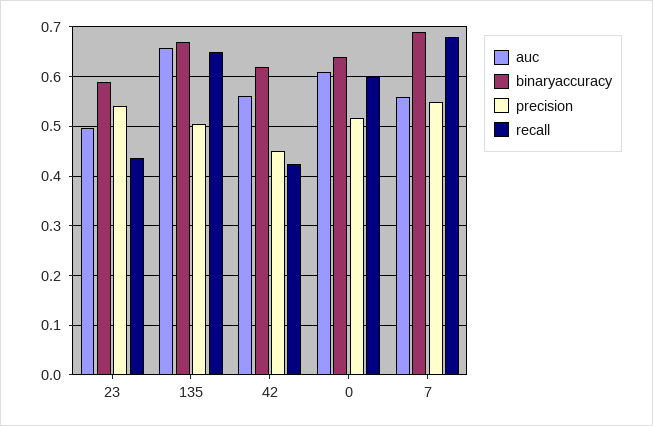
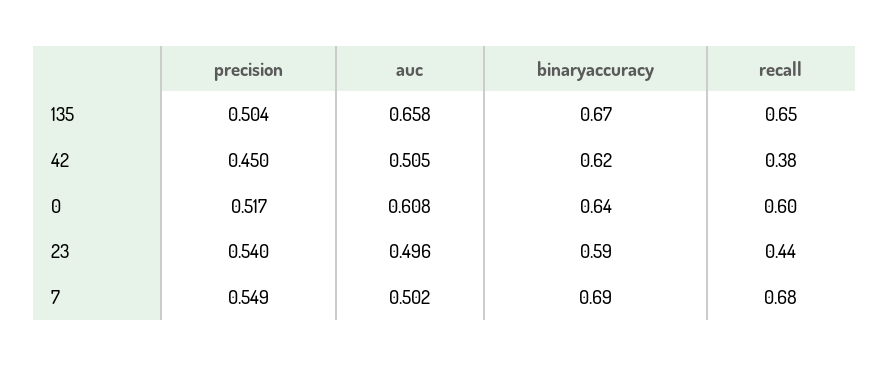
auc, 42: 0.56 -> 0.505
recall, 42: 0.42 -> 0.38
auc, 7: 0.56 -> 0.502

